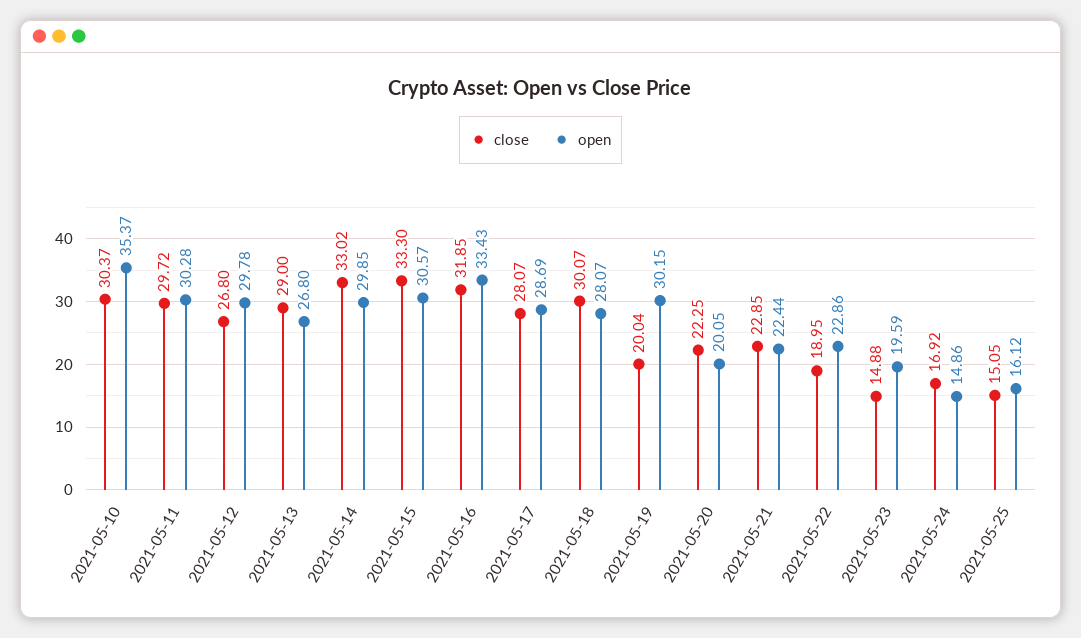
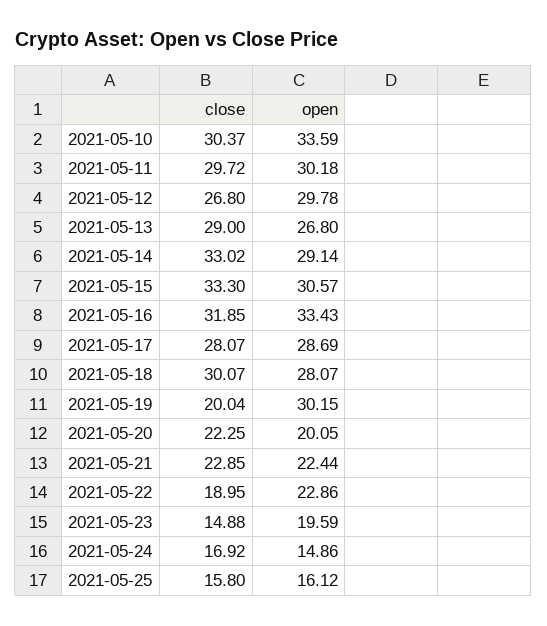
open, 2021-05-10: 35.37 -> 33.59
open, 2021-05-11: 30.28 -> 30.18
open, 2021-05-14: 29.85 -> 29.14
close, 2021-05-25: 15.05 -> 15.8

